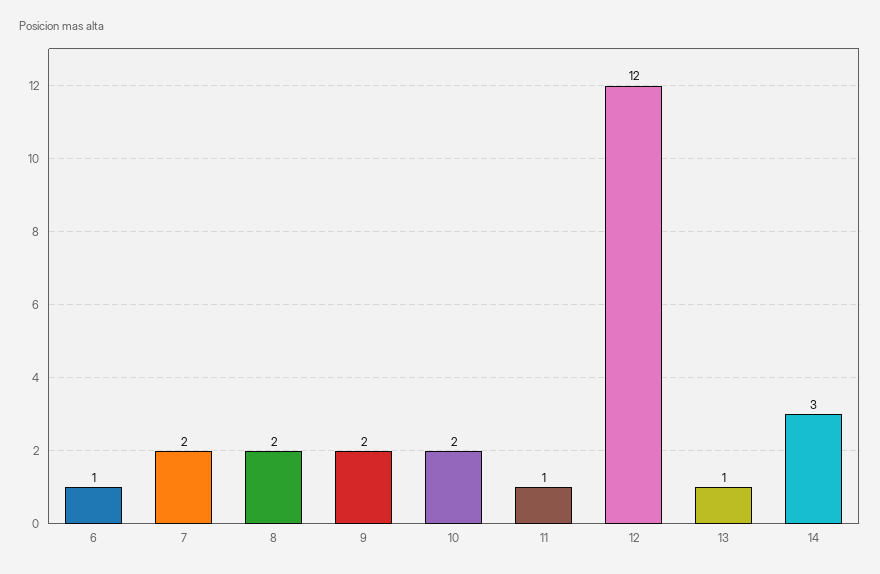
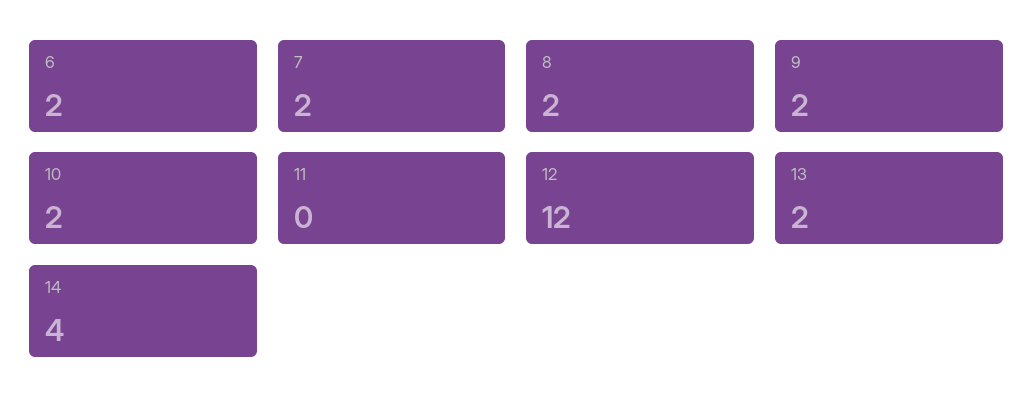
6: 1 -> 2
11: 1 -> 0
13: 1 -> 2
14: 3 -> 4

